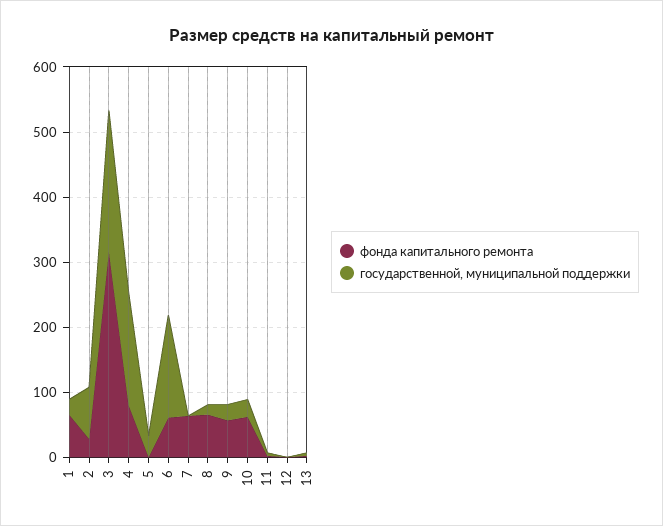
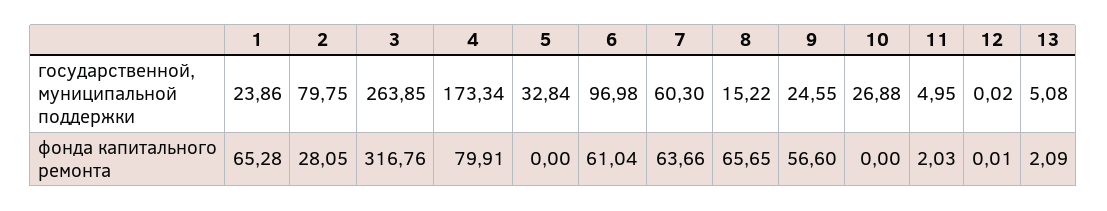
государственной, муниципальной поддержки, 3: 220 -> 263.85
государственной, муниципальной поддержки, 6: 160 -> 96.98
государственной, муниципальной поддержки, 7: 0 -> 60.3
фонда капитального ремонта, 10: 60 -> 0

